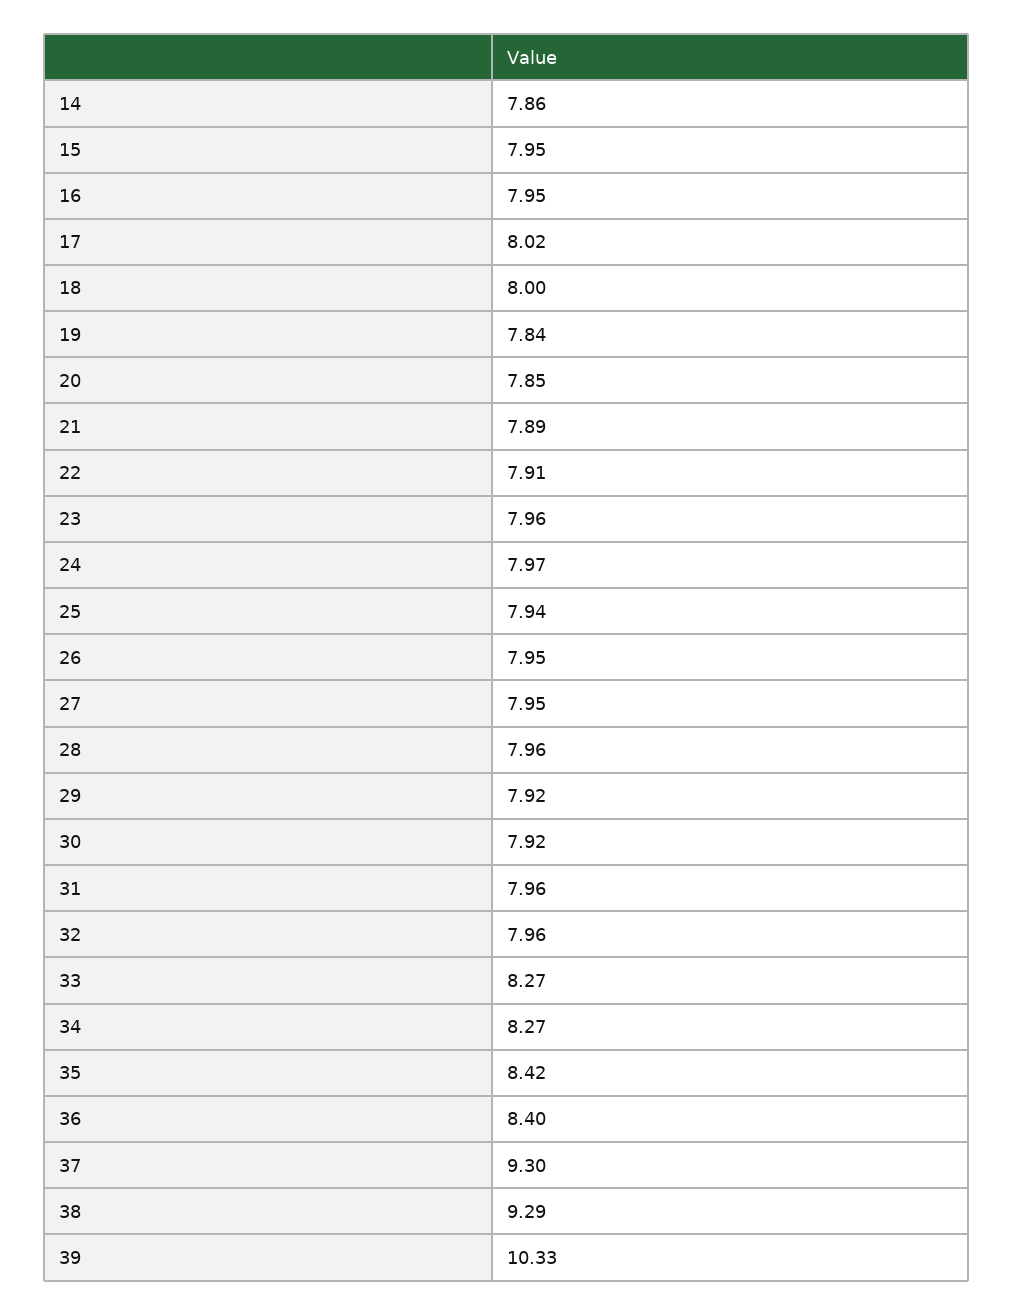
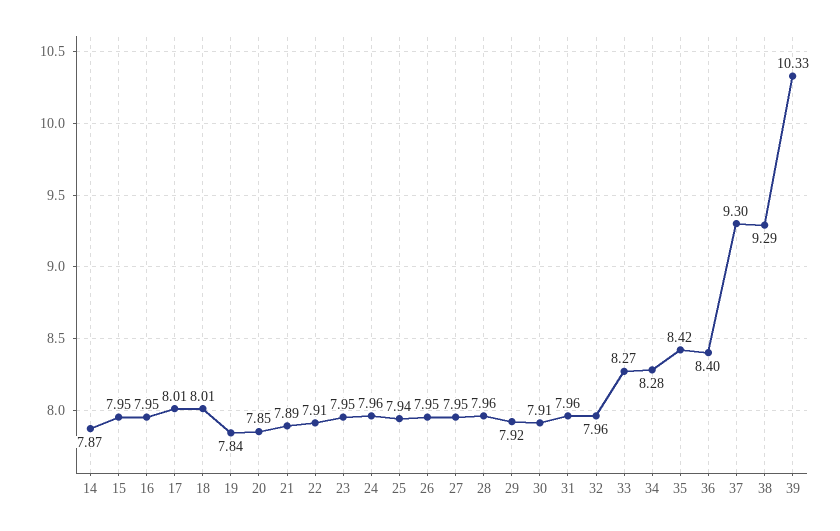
14: 7.86 -> 7.87
17: 8.02 -> 8.01
18: 8 -> 8.01
23: 7.96 -> 7.95
24: 7.97 -> 7.96
30: 7.92 -> 7.91
34: 8.27 -> 8.28

